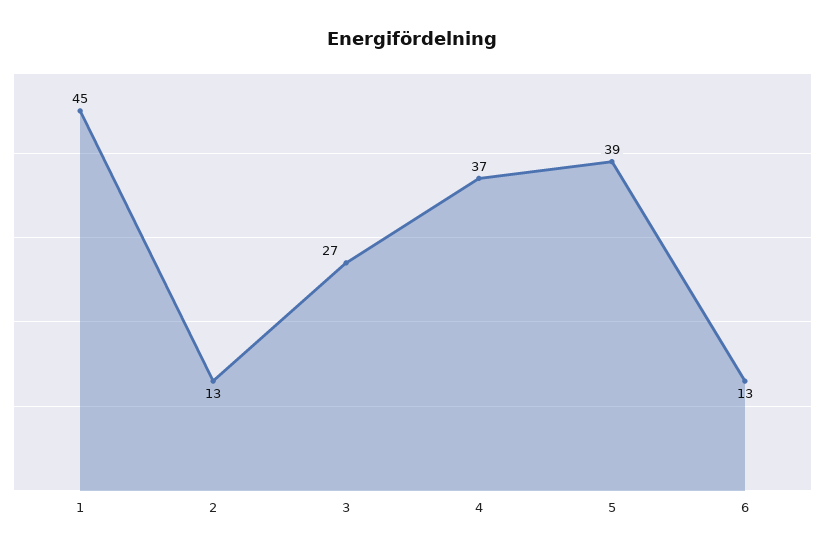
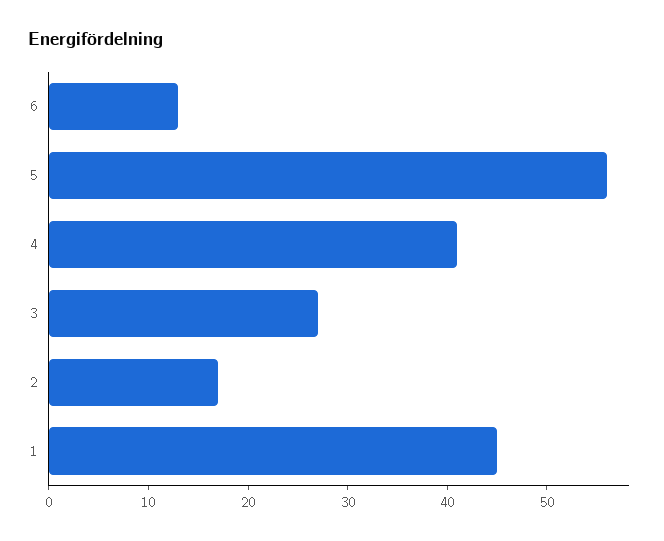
2: 13 -> 17
4: 37 -> 41
5: 39 -> 56

